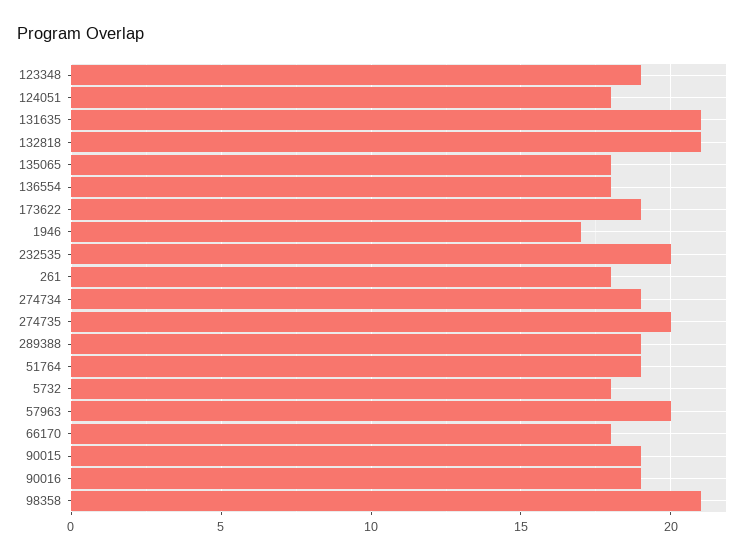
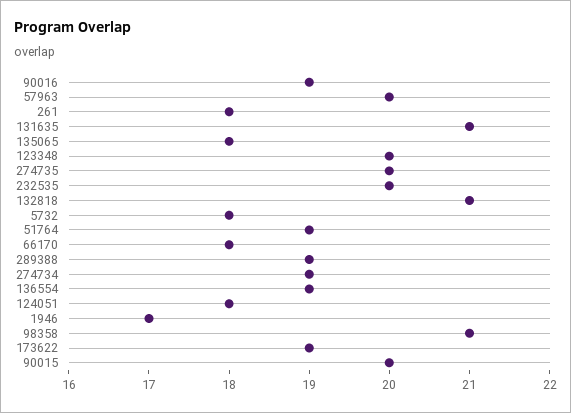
123348: 19 -> 20
136554: 18 -> 19
90015: 19 -> 20

